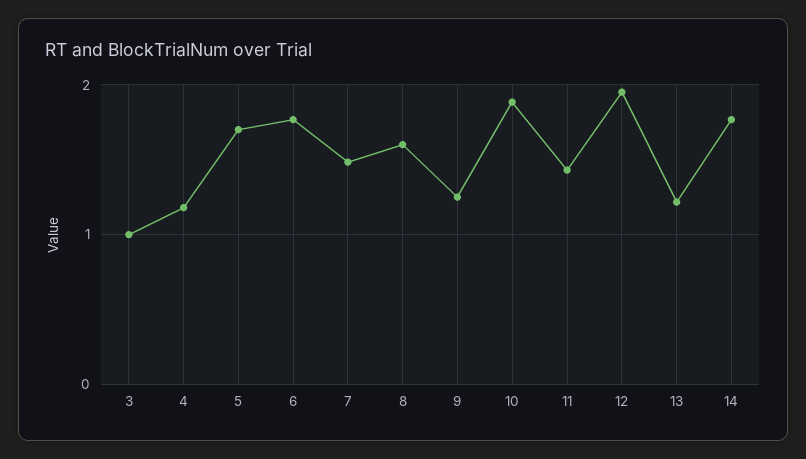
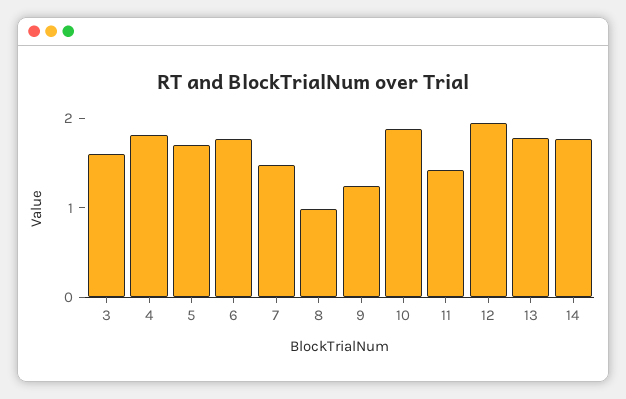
3: 1 -> 1.6
4: 1.2 -> 1.8
8: 1.6 -> 1
13: 1.2 -> 1.8

